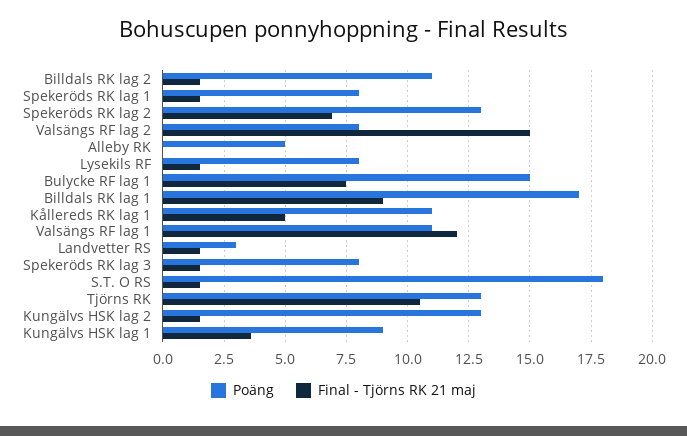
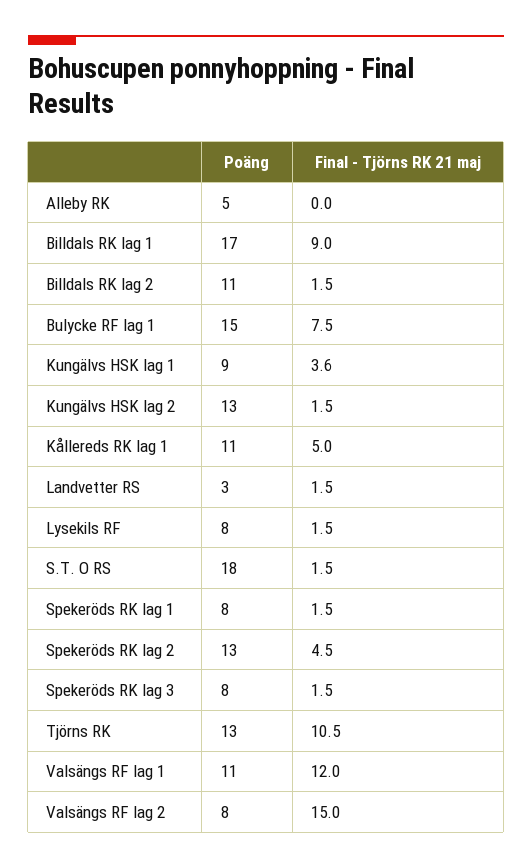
Final - Tjörns RK 21 maj, Spekeröds RK lag 2: 7 -> 4.5

